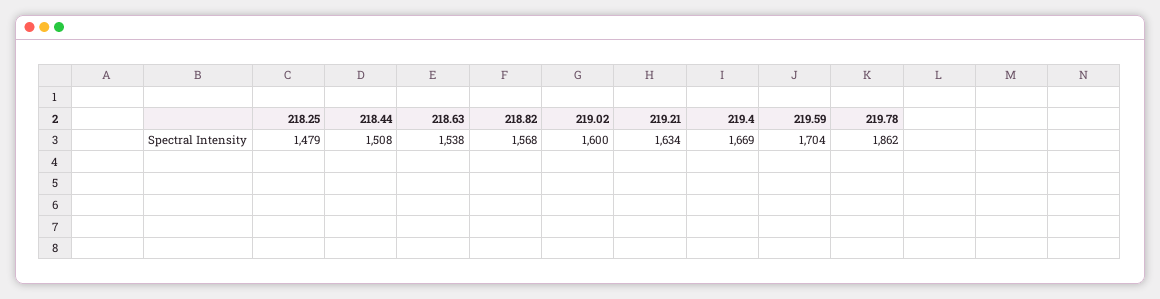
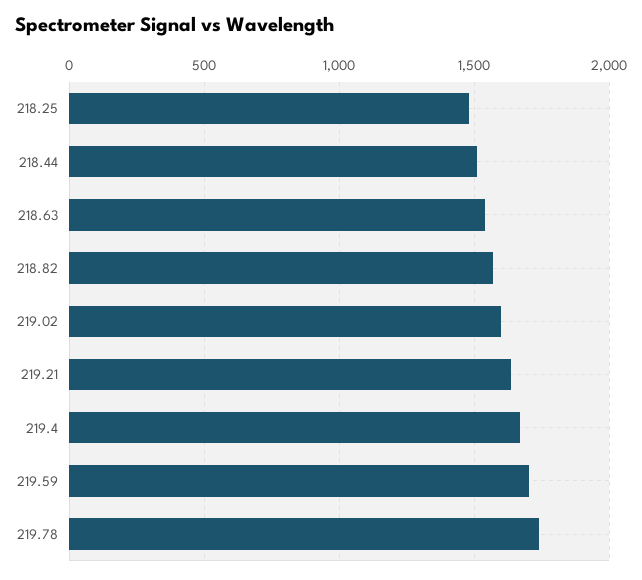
219.78: 1862 -> 1750

